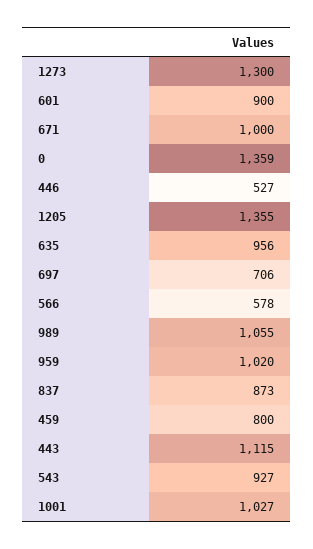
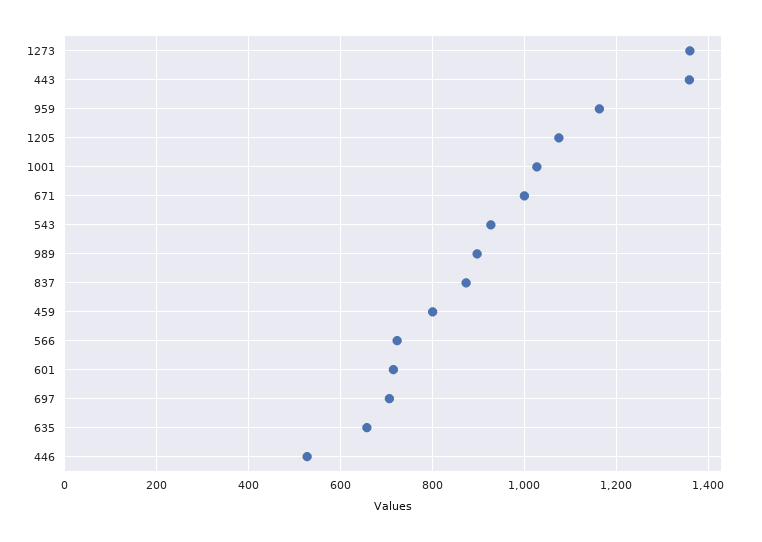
1273: 1300 -> 1360
601: 900 -> 720
0: 1359 -> none
1205: 1355 -> 1080
635: 956 -> 660
566: 578 -> 720
989: 1055 -> 900
959: 1020 -> 1160
443: 1115 -> 1360

